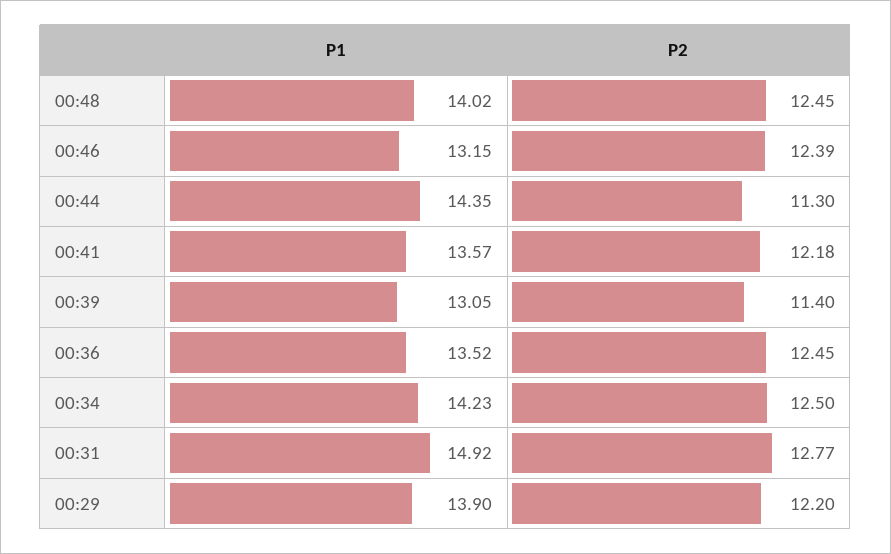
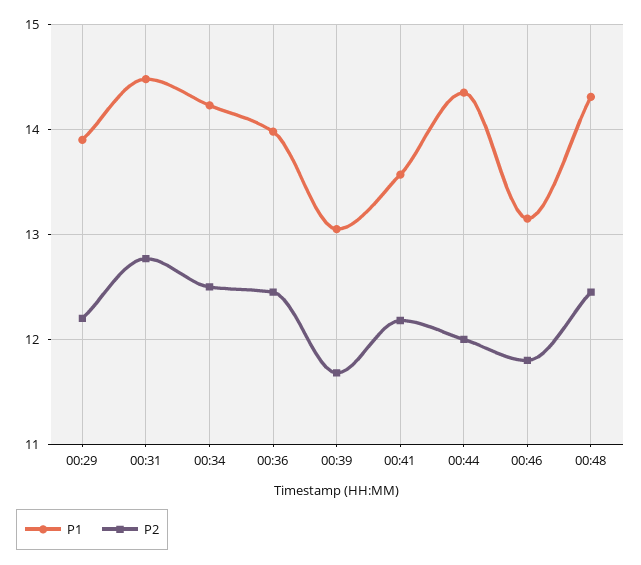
P1, 00:48: 14.02 -> 14.3
P2, 00:46: 12.39 -> 11.8
P2, 00:44: 11.3 -> 12
P2, 00:39: 11.4 -> 11.7
P1, 00:36: 13.52 -> 14
P1, 00:31: 14.92 -> 14.5

